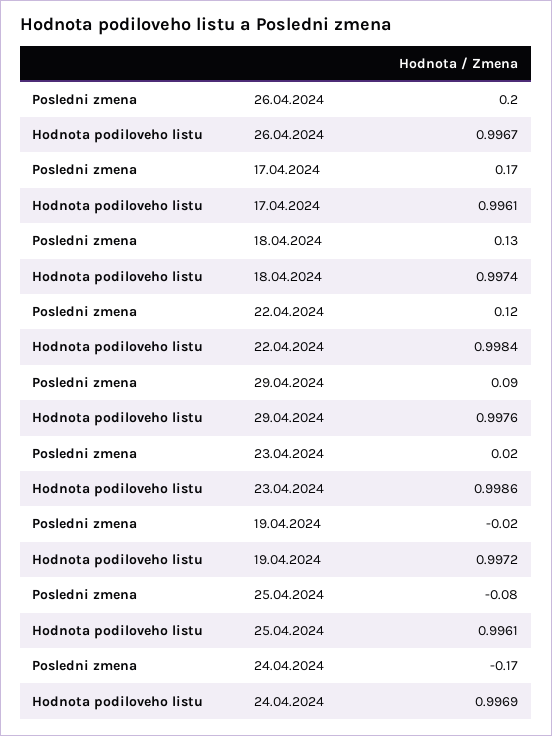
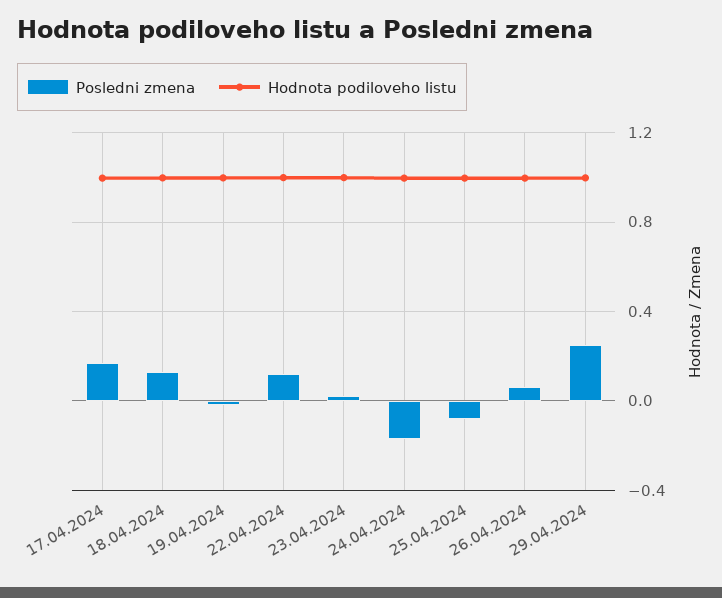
Posledni zmena, 26.04.2024: 0.2 -> 0.05
Posledni zmena, 29.04.2024: 0.09 -> 0.25

